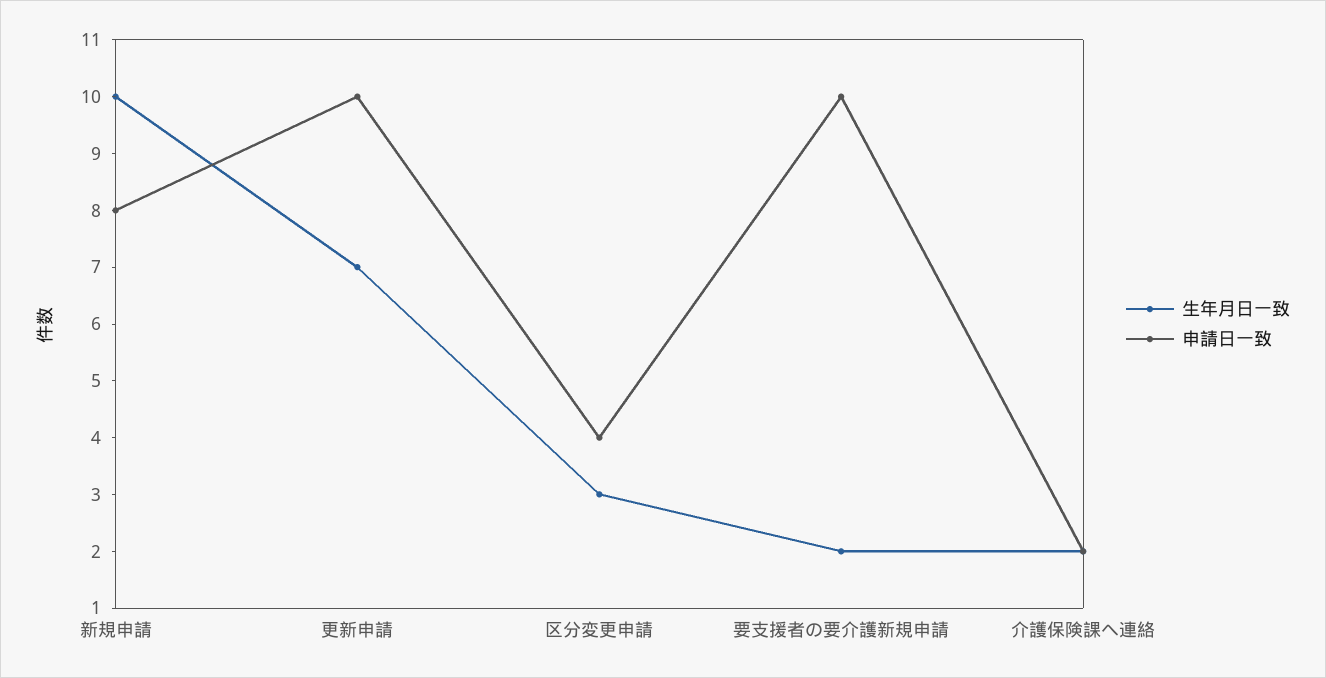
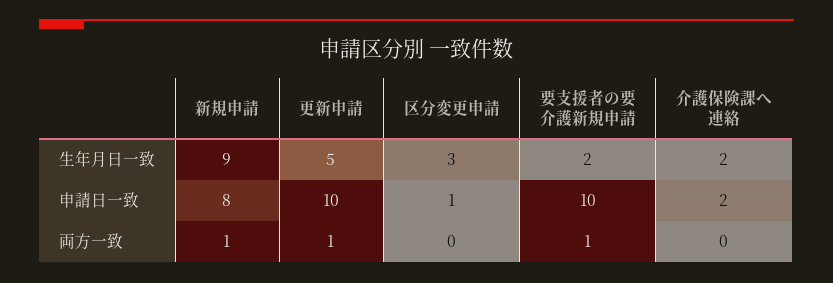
生年月日一致, 新規申請: 10 -> 9
生年月日一致, 更新申請: 7 -> 5
申請日一致, 区分変更申請: 4 -> 1
両方一致, 新規申請: none -> 1
両方一致, 更新申請: none -> 1
両方一致, 区分変更申請: none -> 0
両方一致, 要支援者の要介護新規申請: none -> 1
両方一致, 介護保険課へ連絡: none -> 0

